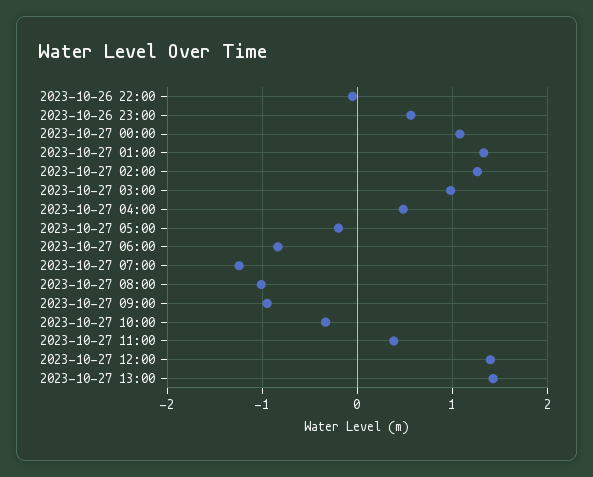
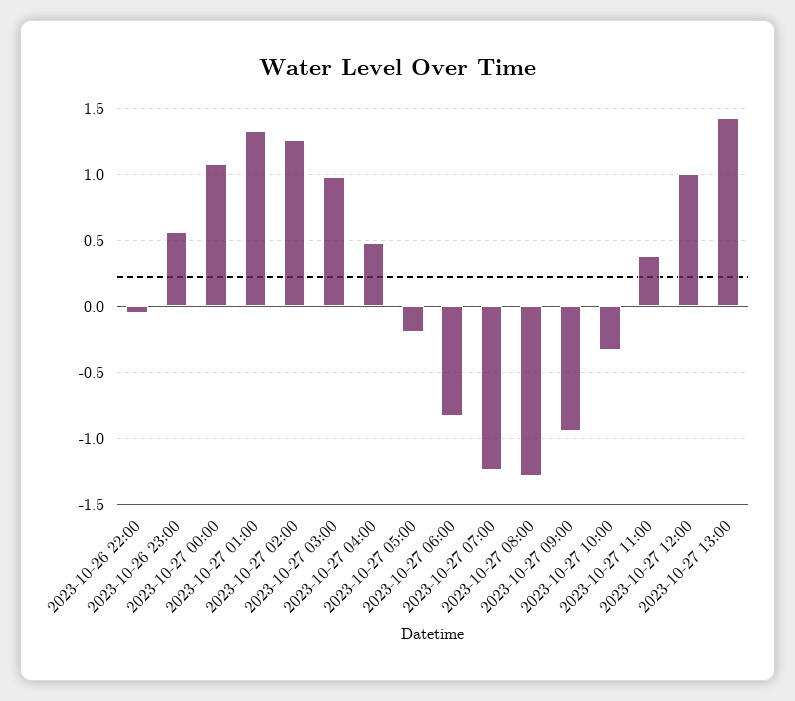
2023-10-27 08:00: -1 -> -1.3
2023-10-27 12:00: 1.4 -> 1

